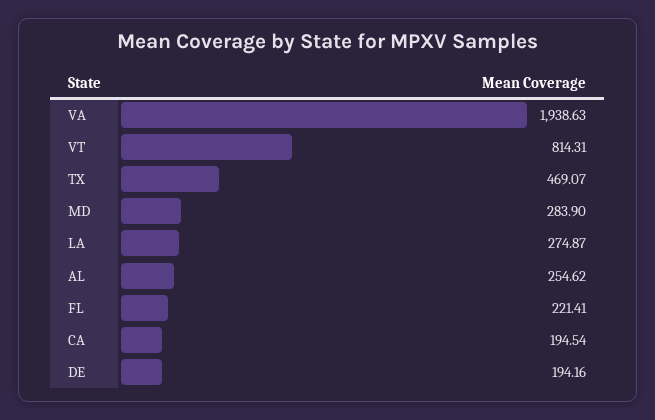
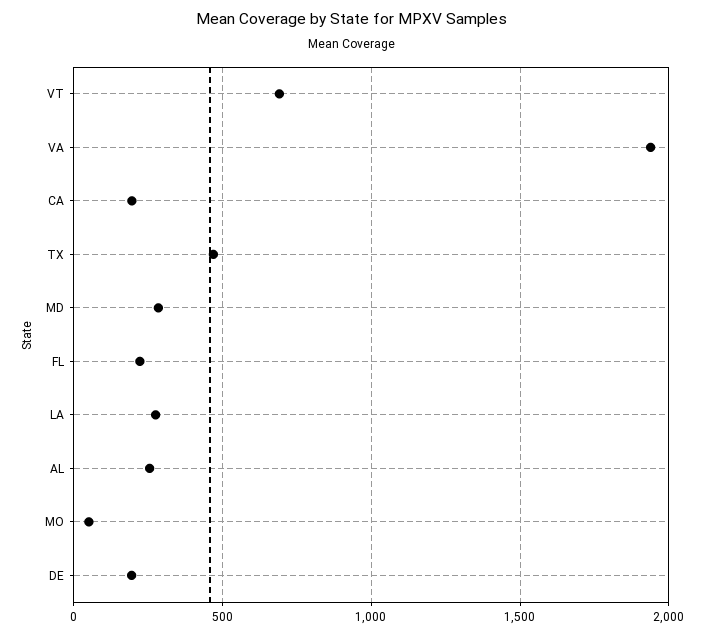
VT: 814.31 -> 700
MO: none -> 50

